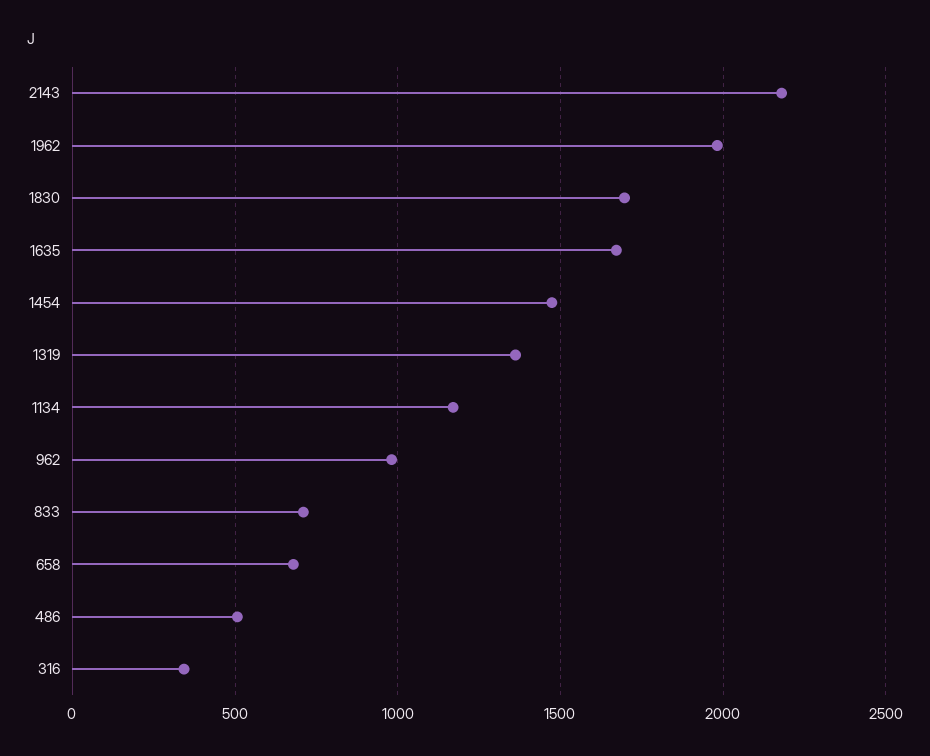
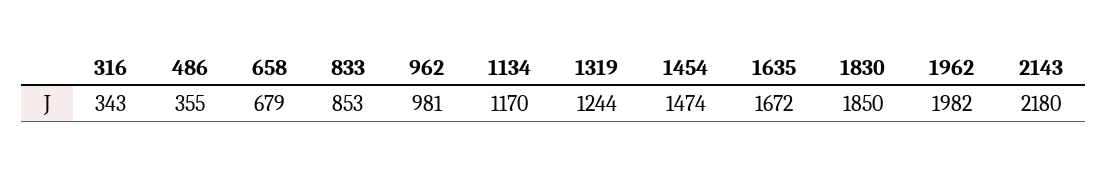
1830: 1700 -> 1850
1319: 1350 -> 1244
833: 700 -> 853
486: 500 -> 355

